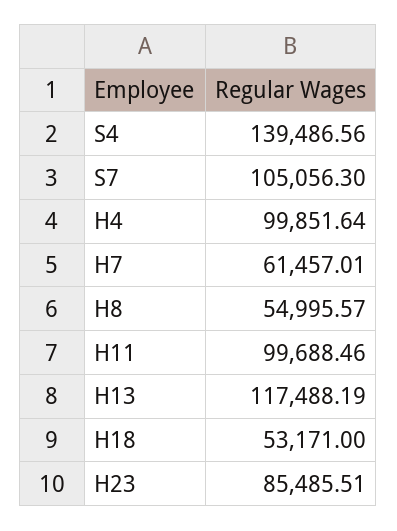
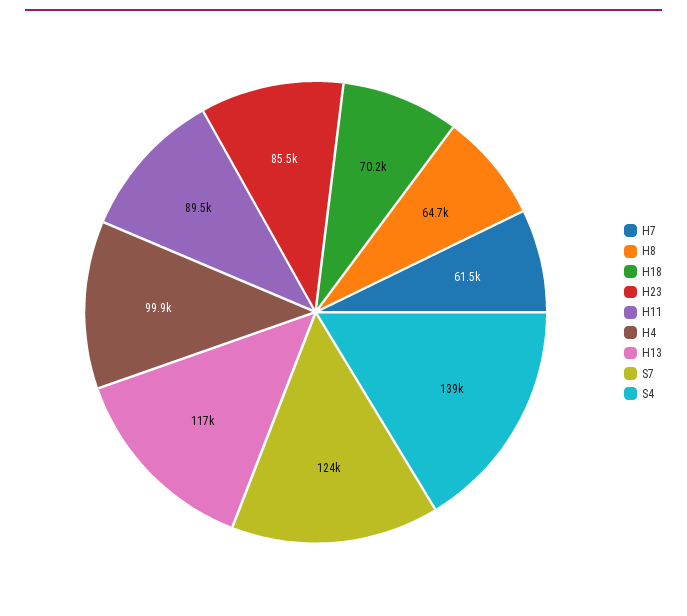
S7: 105056.3 -> 124000
H8: 54995.57 -> 64700
H11: 99688.46 -> 89500
H18: 53171 -> 70200

